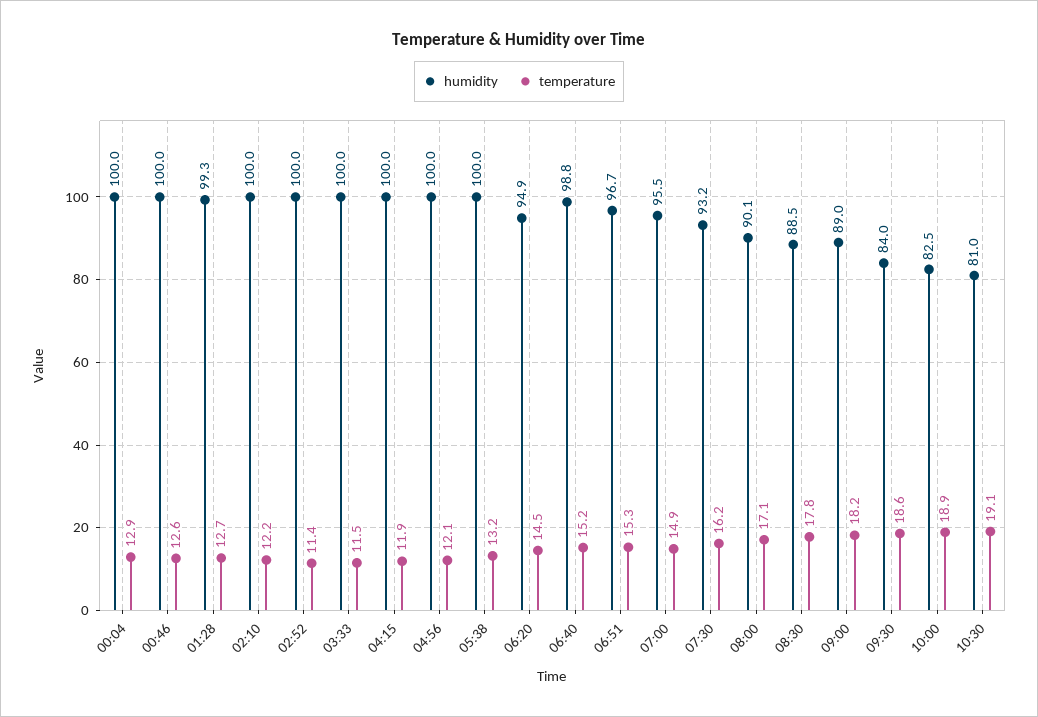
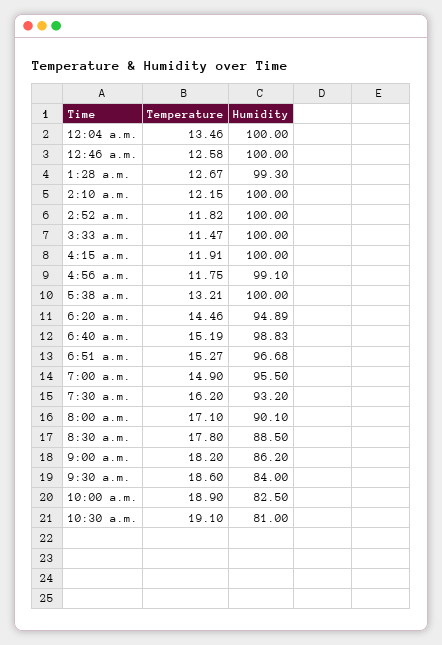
temperature, 00:04: 12.9 -> 13.46
temperature, 02:52: 11.4 -> 11.82
humidity, 04:56: 100 -> 99.1
temperature, 04:56: 12.1 -> 11.75
humidity, 09:00: 89 -> 86.2

